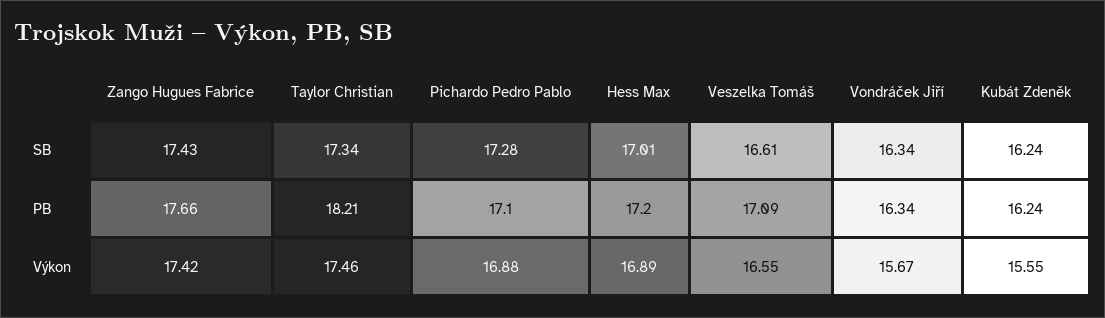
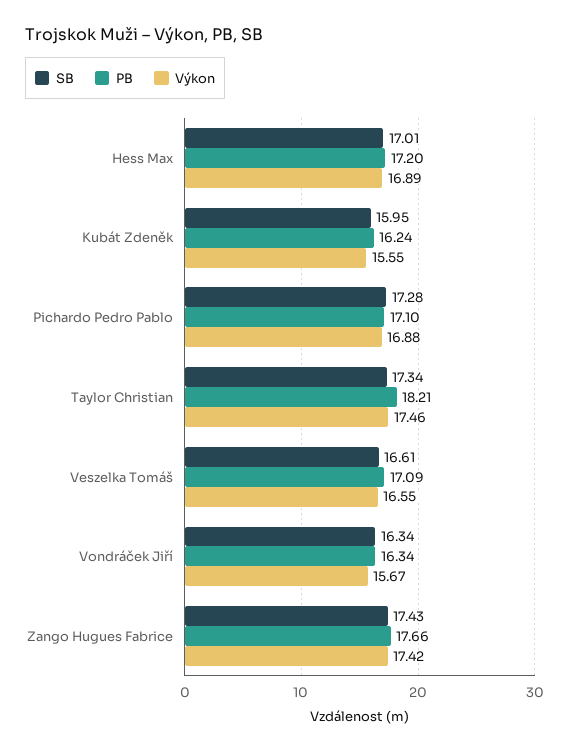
SB, Kubát Zdeněk: 16.24 -> 15.95

